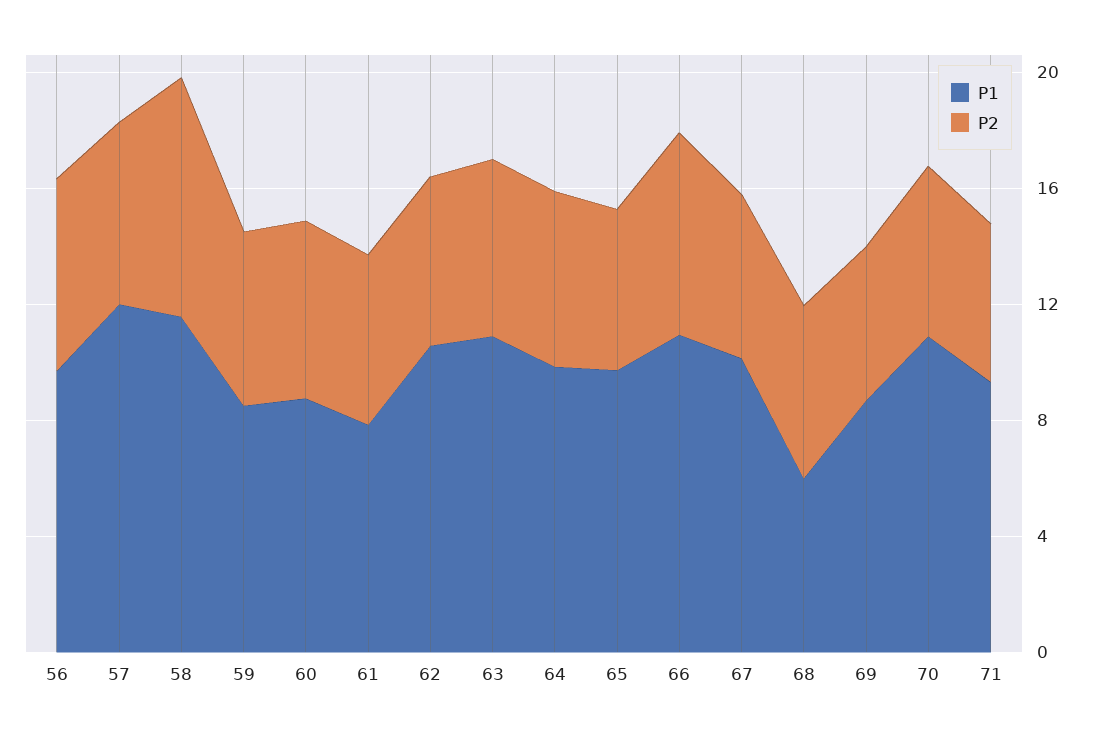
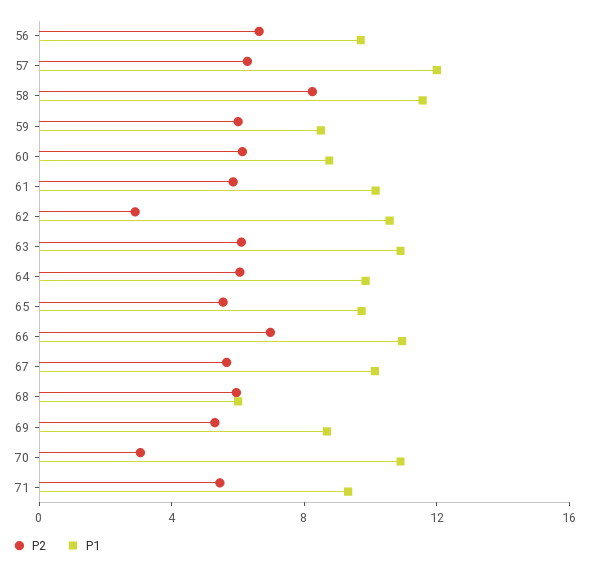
P1, 61: 8 -> 10
P2, 62: 6 -> 3
P2, 70: 6 -> 3

